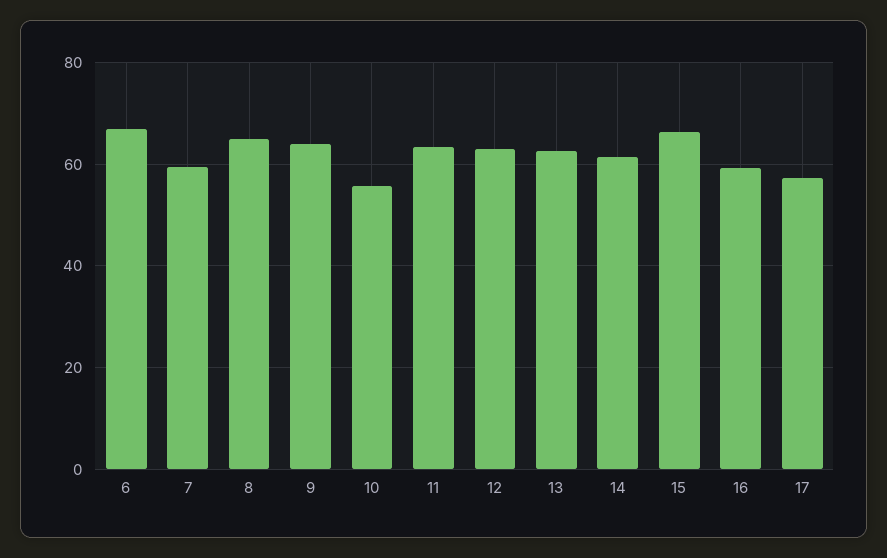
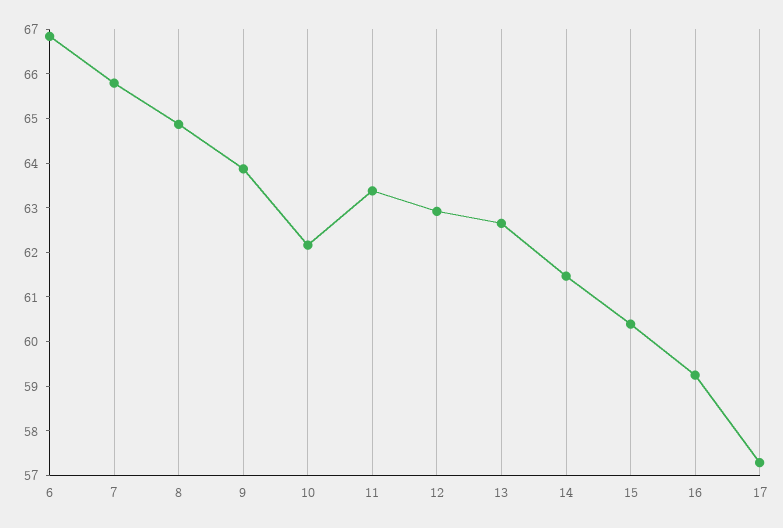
7: 60 -> 65.8
10: 56 -> 62.2
15: 66 -> 60.4

